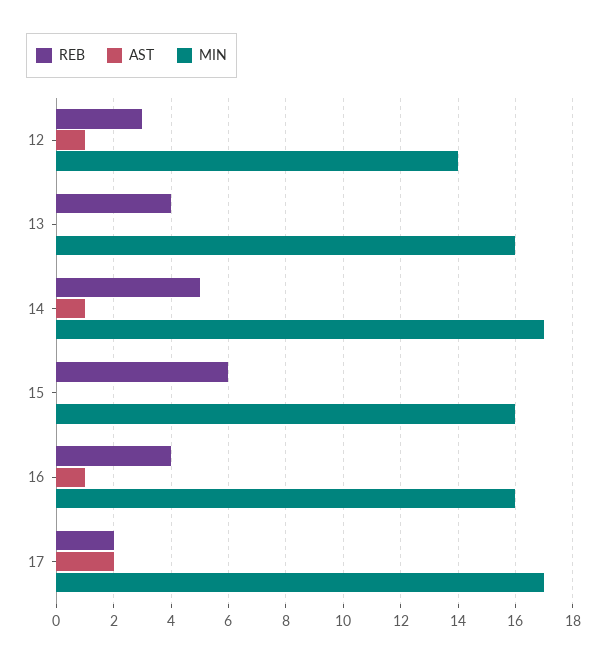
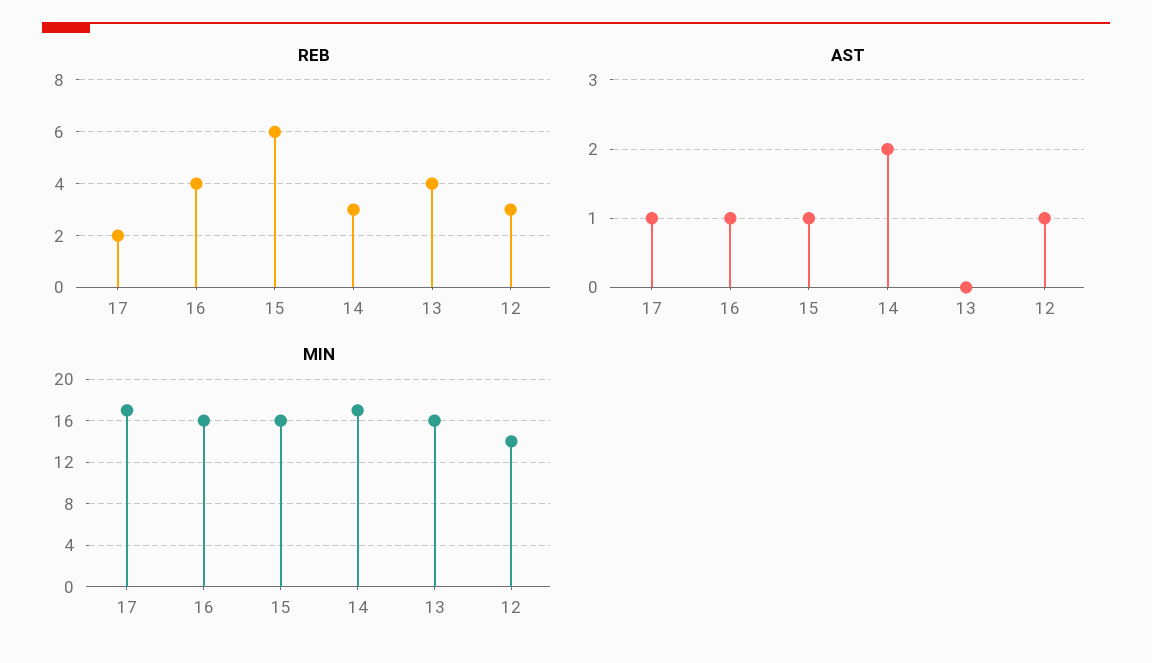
REB, 14: 5 -> 3
AST, 14: 1 -> 2
AST, 15: 0 -> 1
AST, 17: 2 -> 1

